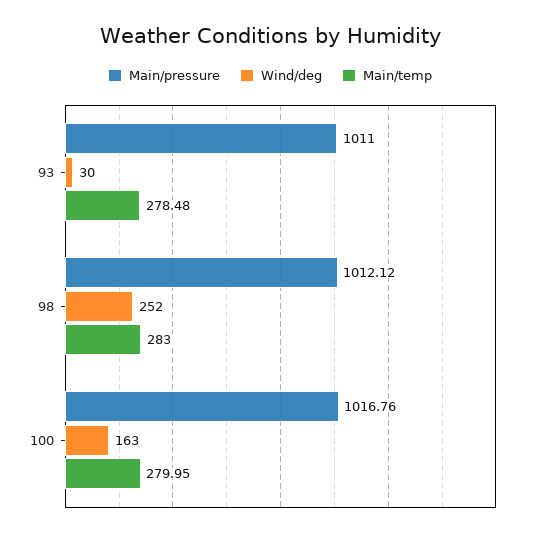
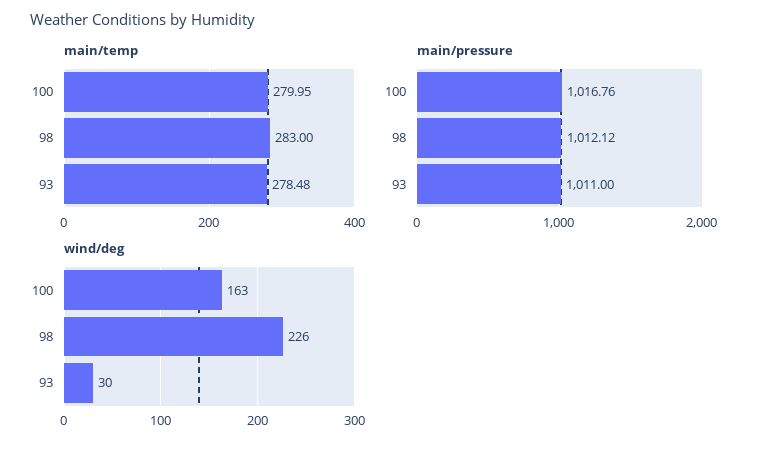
Wind/deg, 98: 252 -> 226

